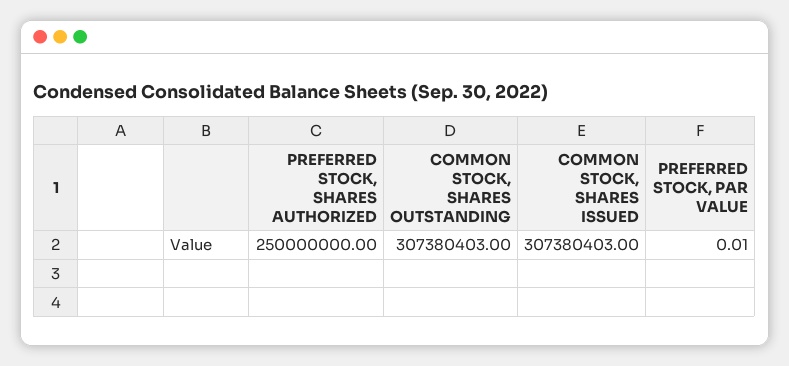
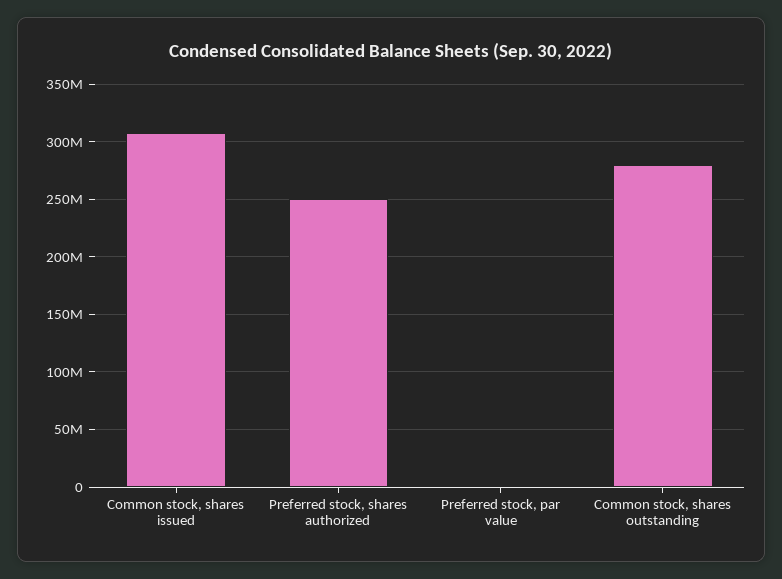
COMMON STOCK, SHARES OUTSTANDING: 307380403 -> 280000000

